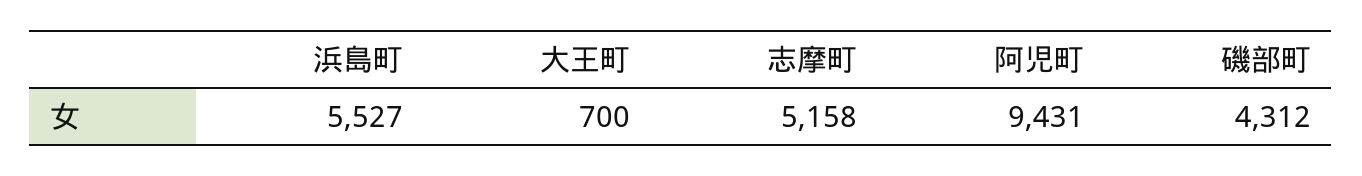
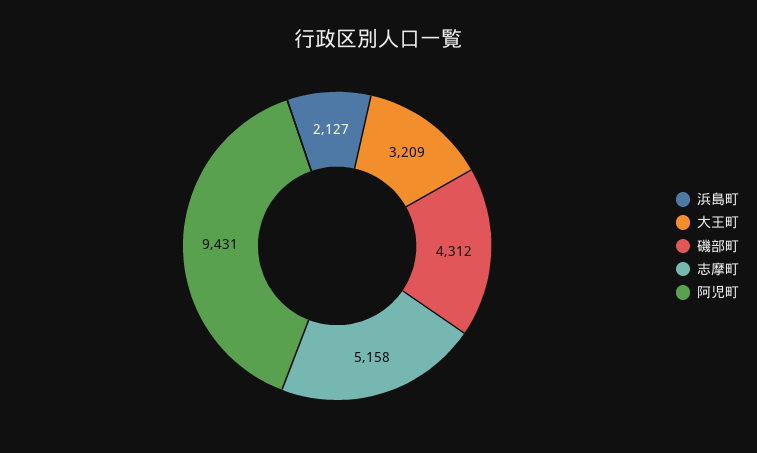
浜島町: 5527 -> 2127
大王町: 700 -> 3209

